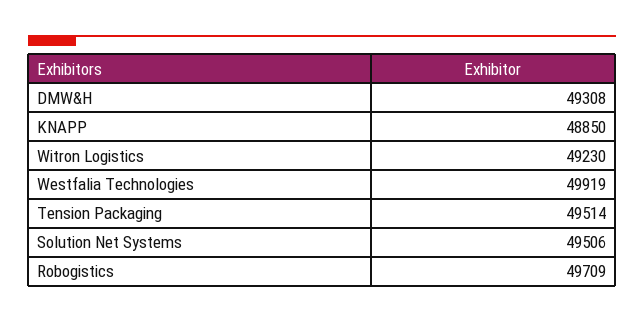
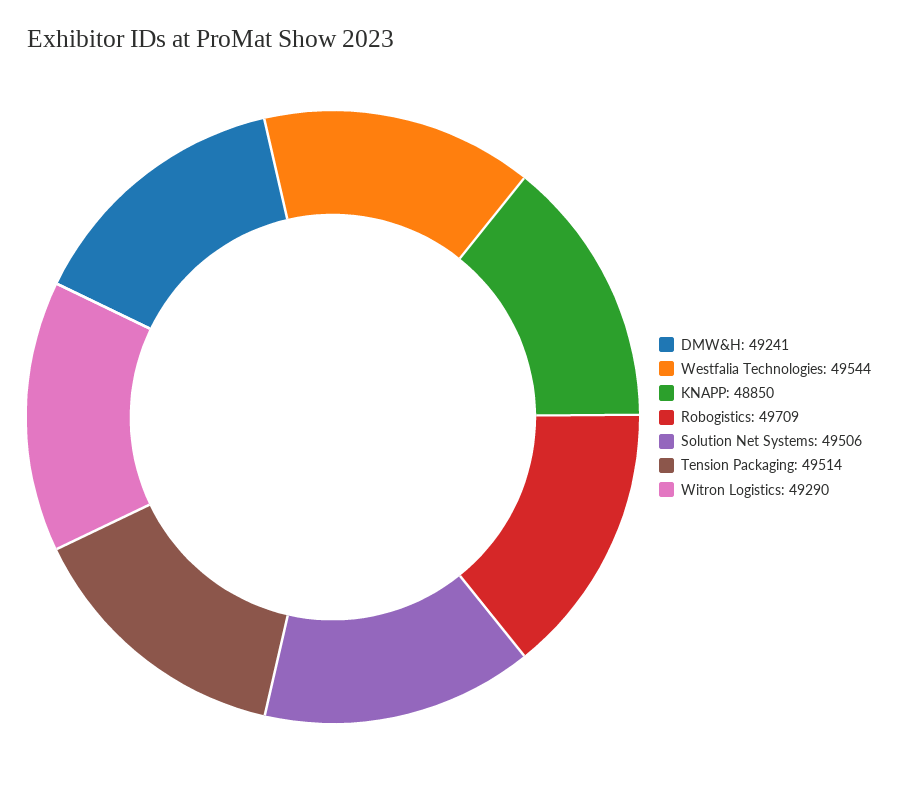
DMW&H: 49308 -> 49241
Witron Logistics: 49230 -> 49290
Westfalia Technologies: 49919 -> 49544

